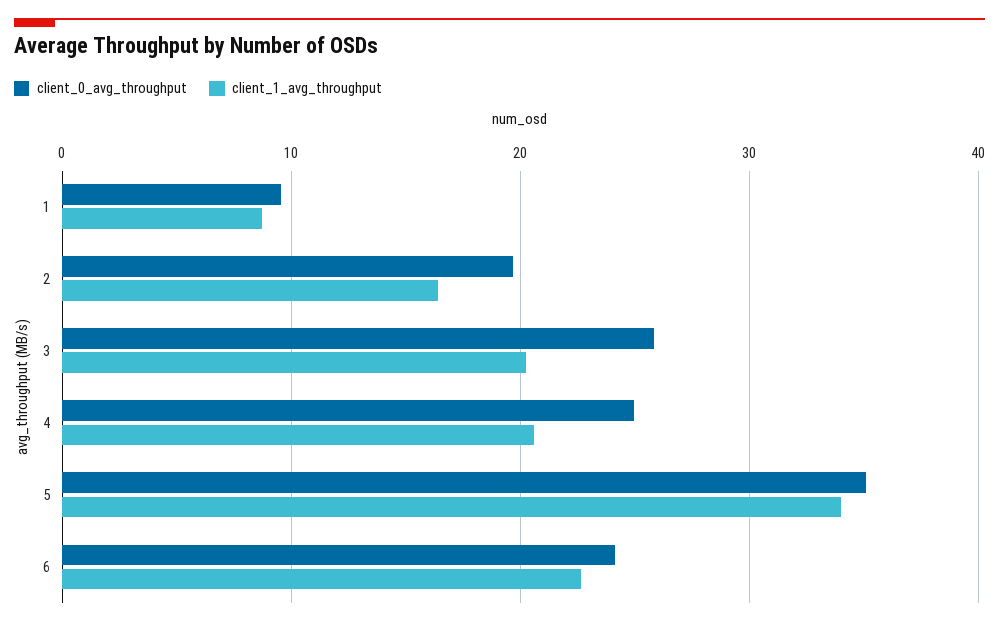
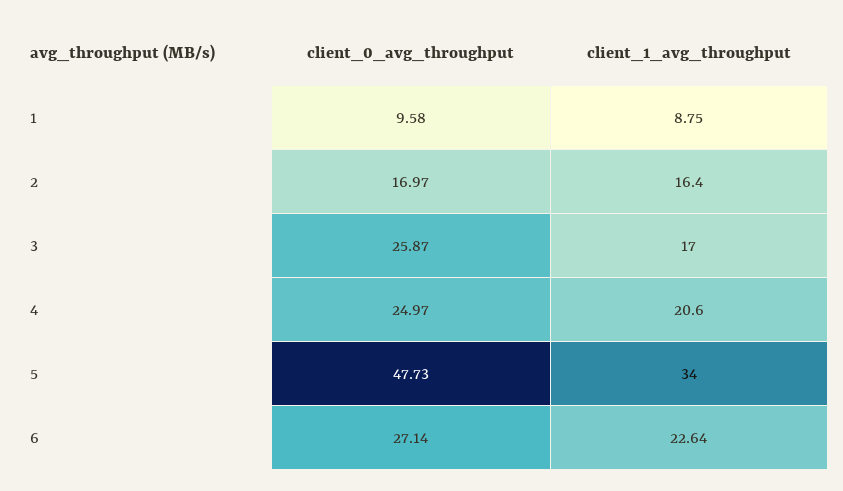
client_0_avg_throughput, 2: 20 -> 16.97
client_1_avg_throughput, 3: 20 -> 17
client_0_avg_throughput, 5: 35 -> 47.73
client_0_avg_throughput, 6: 24 -> 27.14

